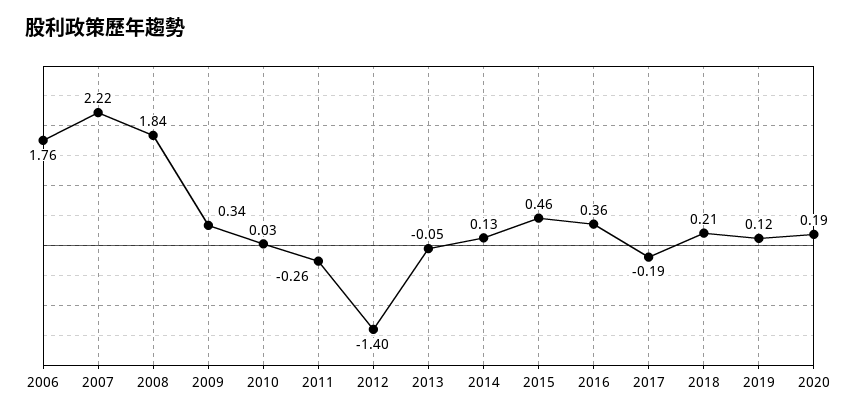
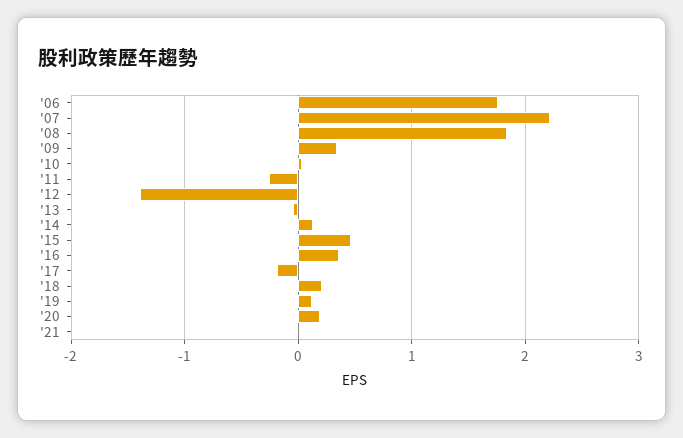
'21: none -> 0

